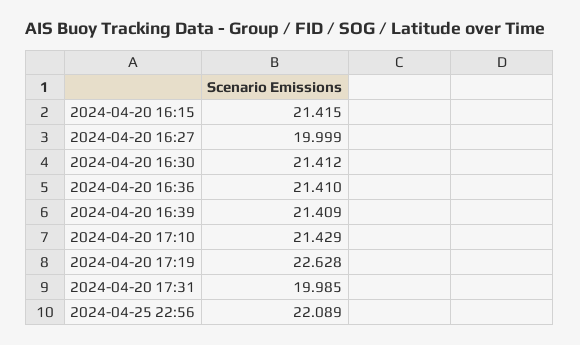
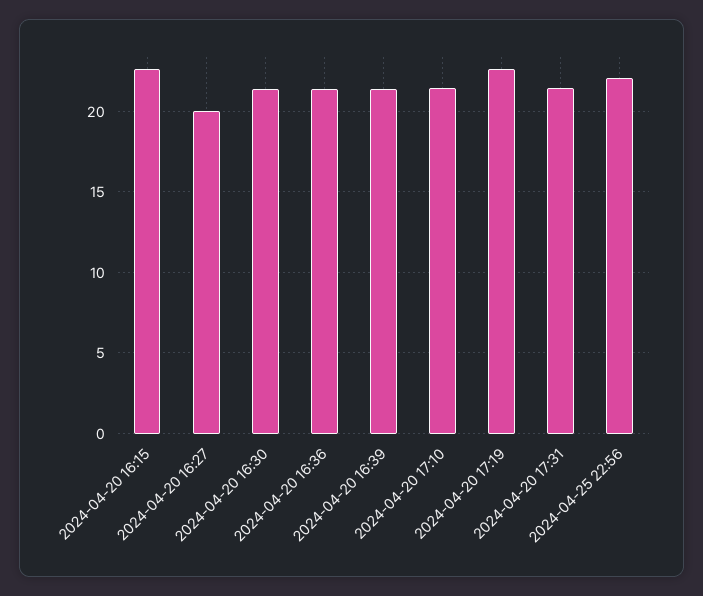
2024-04-20 16:15: 21.415 -> 22.5
2024-04-20 17:31: 19.985 -> 21.5

